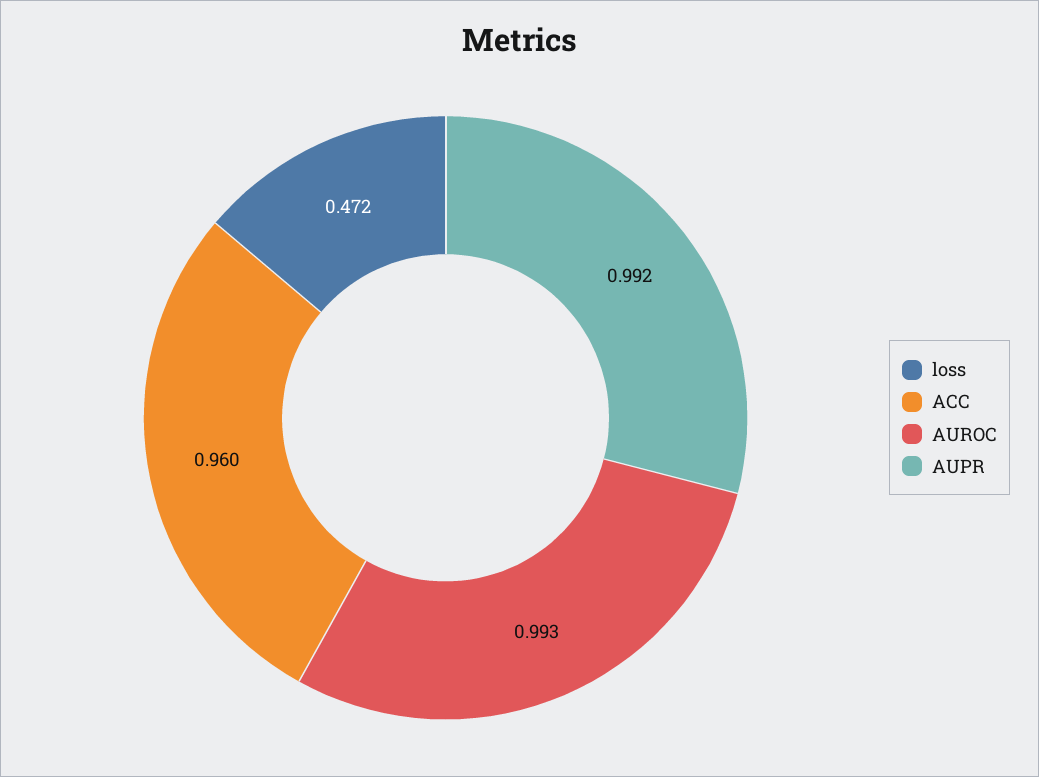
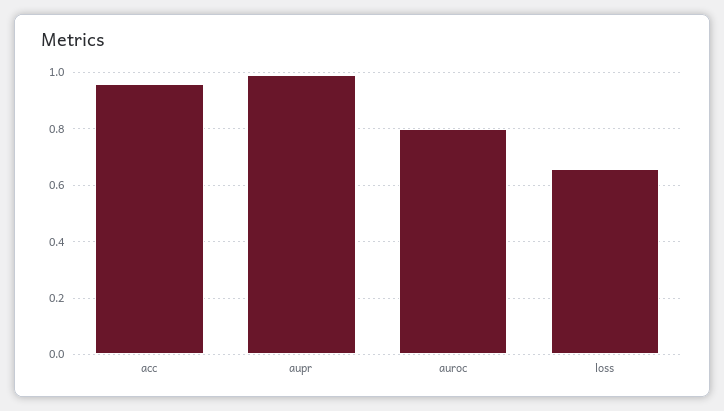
loss: 0.472 -> 0.65
AUROC: 0.993 -> 0.8

